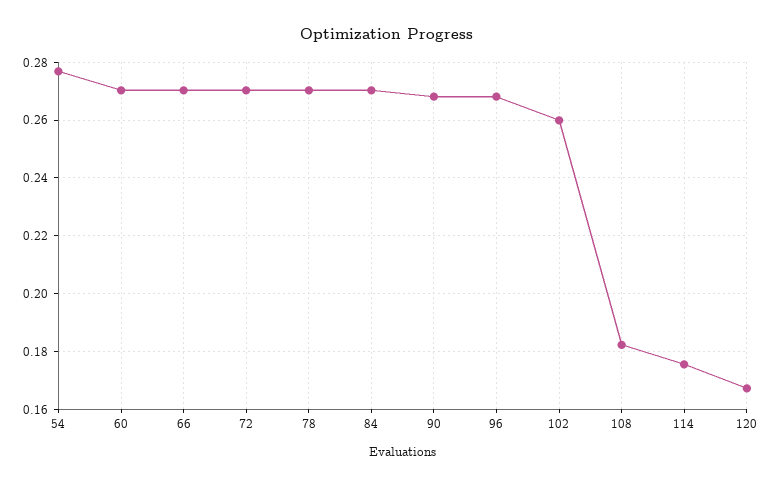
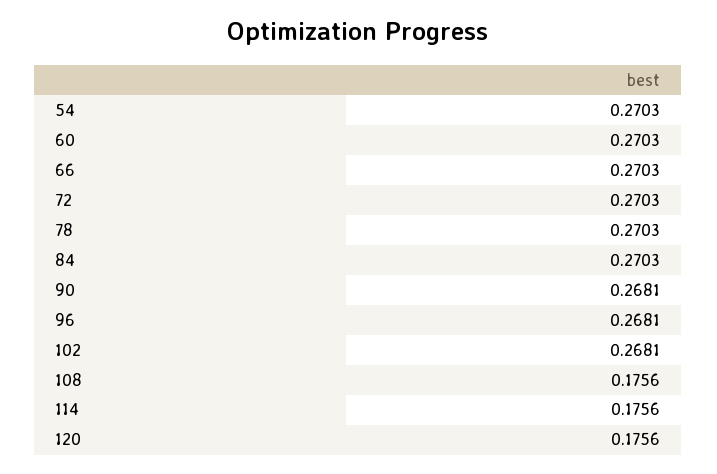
54: 0.2775 -> 0.2703
102: 0.26 -> 0.2681
108: 0.1825 -> 0.1756
120: 0.1675 -> 0.1756

